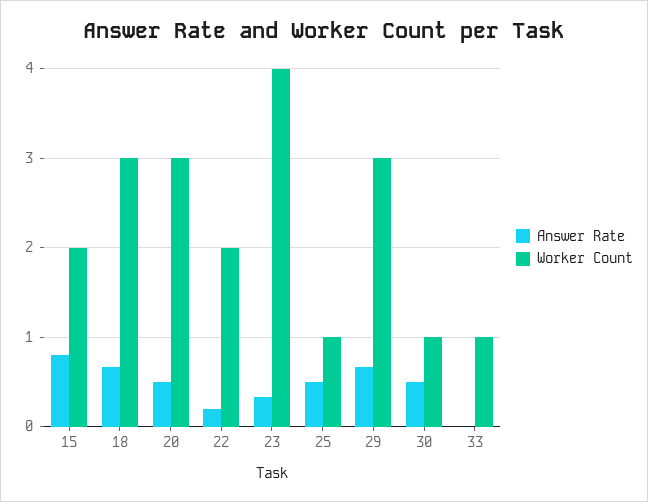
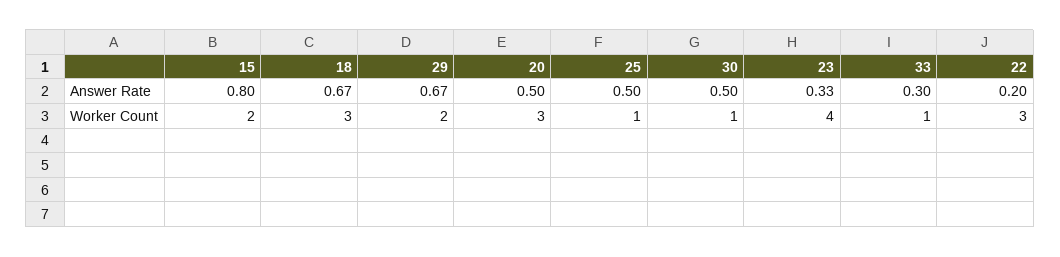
Worker Count, 22: 2 -> 3
Worker Count, 29: 3 -> 2
Answer Rate, 33: 0 -> 0.3

